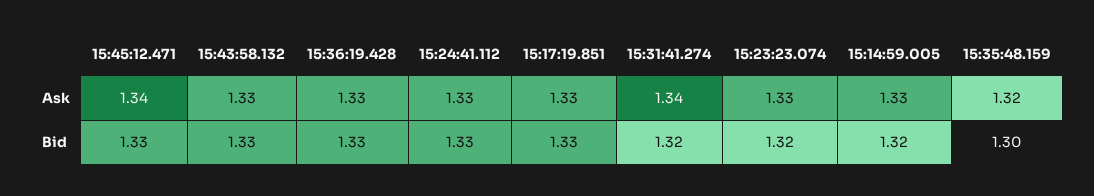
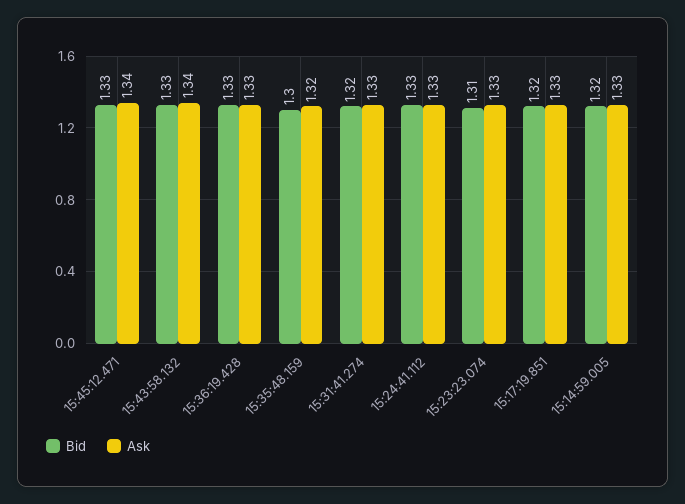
Ask, 15:43:58.132: 1.33 -> 1.34
Ask, 15:31:41.274: 1.34 -> 1.33
Bid, 15:17:19.851: 1.33 -> 1.32
Bid, 15:23:23.074: 1.32 -> 1.31

